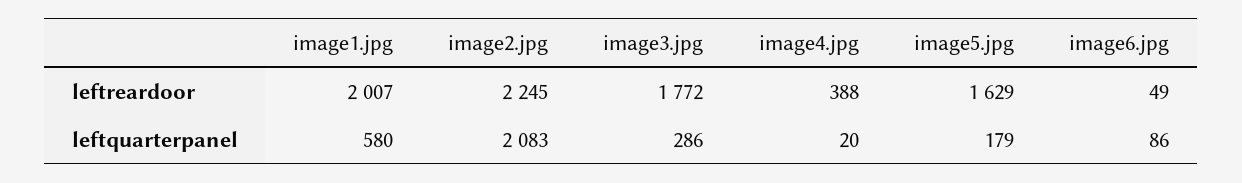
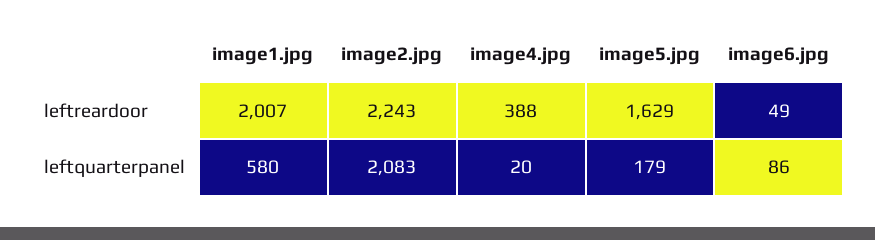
image2.jpg, leftreardoor: 2245 -> 2243
image3.jpg, leftreardoor: 1772 -> none
image3.jpg, leftquarterpanel: 286 -> none

